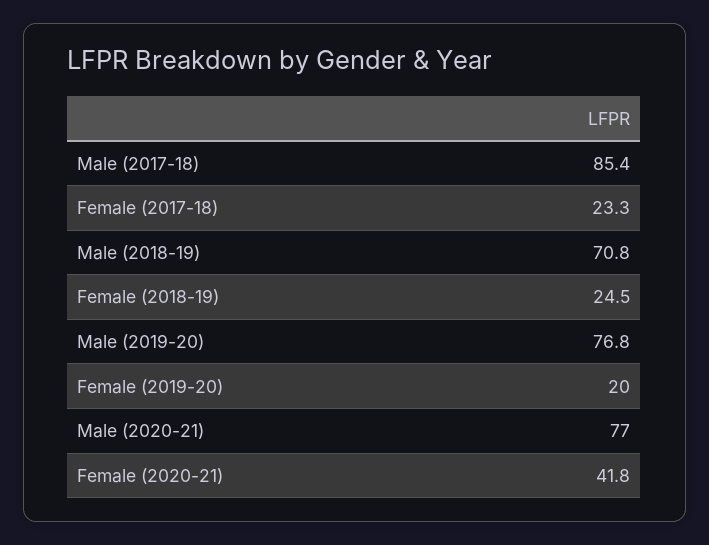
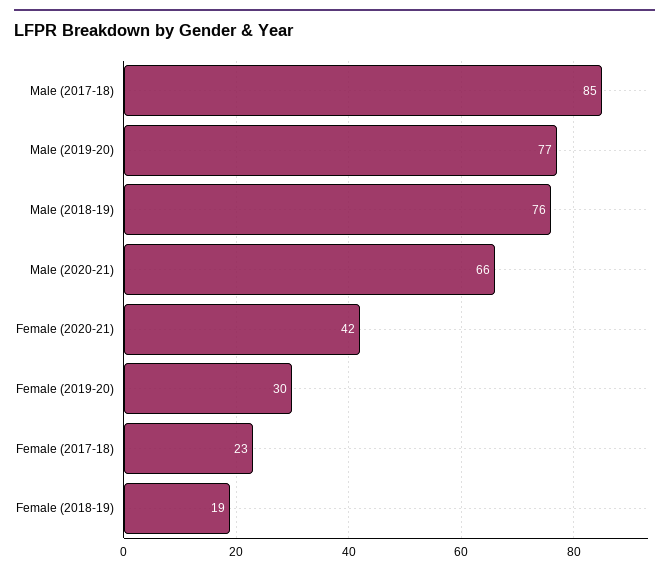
Male (2018-19): 70.8 -> 76
Female (2018-19): 24.5 -> 19
Female (2019-20): 20 -> 30
Male (2020-21): 77 -> 66

